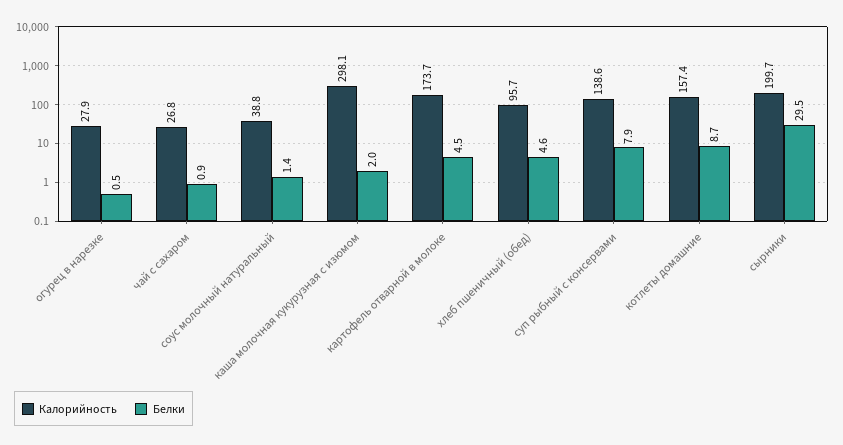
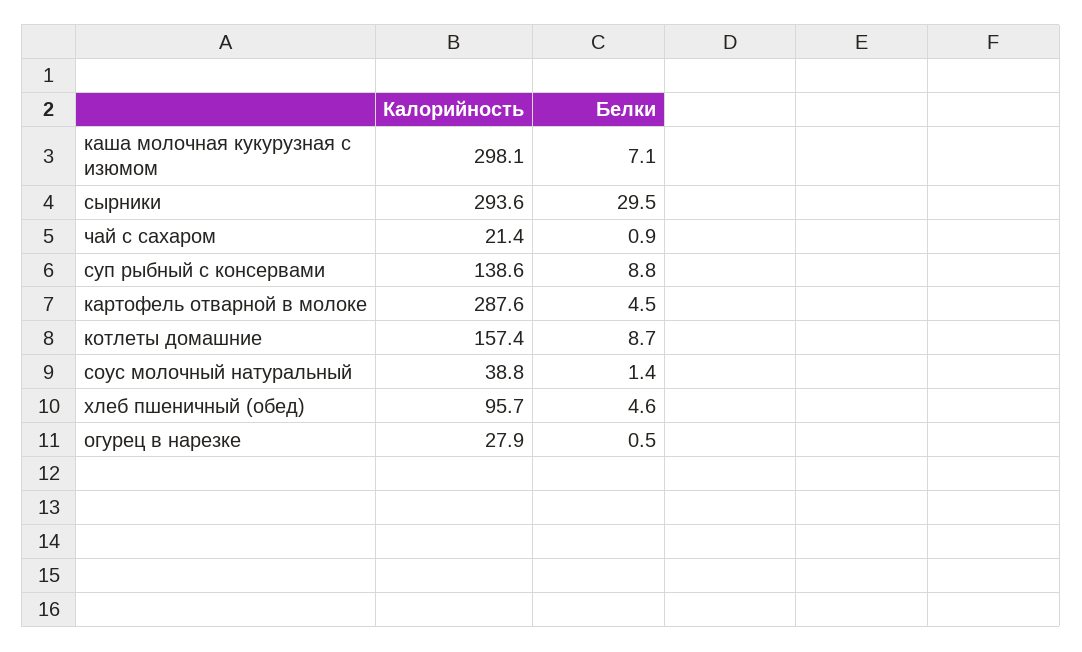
Калорийность, чай с сахаром: 26.8 -> 21.4
Белки, каша молочная кукурузная с изюмом: 2 -> 7.1
Калорийность, картофель отварной в молоке: 173.7 -> 287.6
Белки, суп рыбный с консервами: 7.9 -> 8.8
Калорийность, сырники: 199.7 -> 293.6

